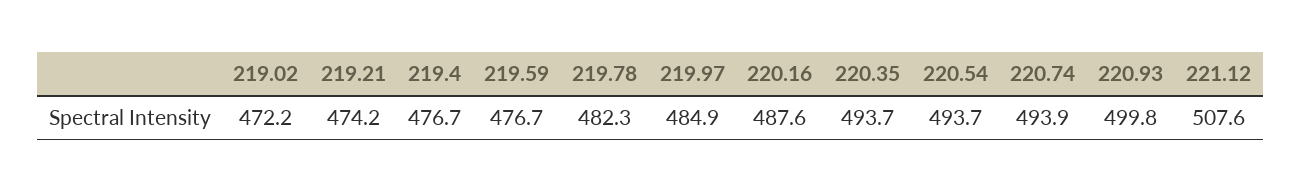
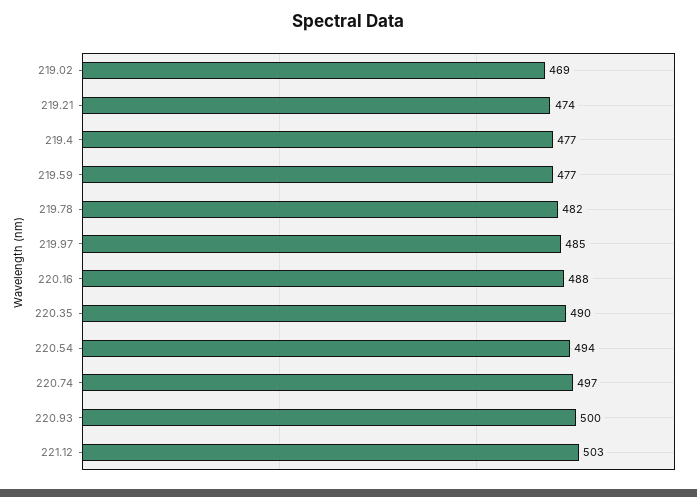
219.02: 472.2 -> 469
220.35: 493.7 -> 490
220.74: 493.9 -> 497
221.12: 507.6 -> 503

